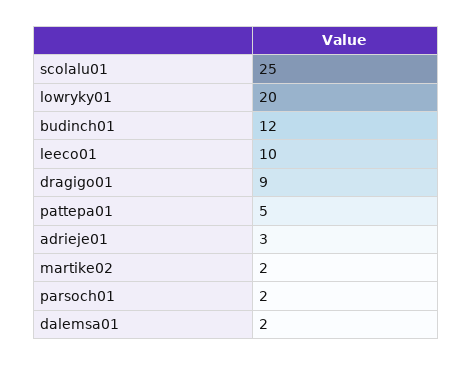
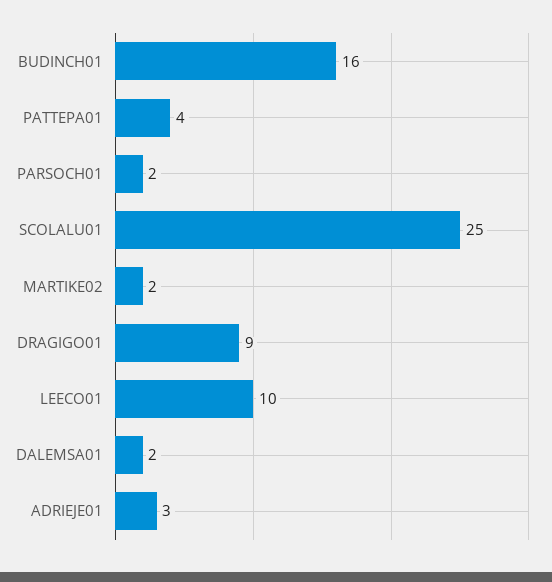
lowryky01: 20 -> none
budinch01: 12 -> 16
pattepa01: 5 -> 4

